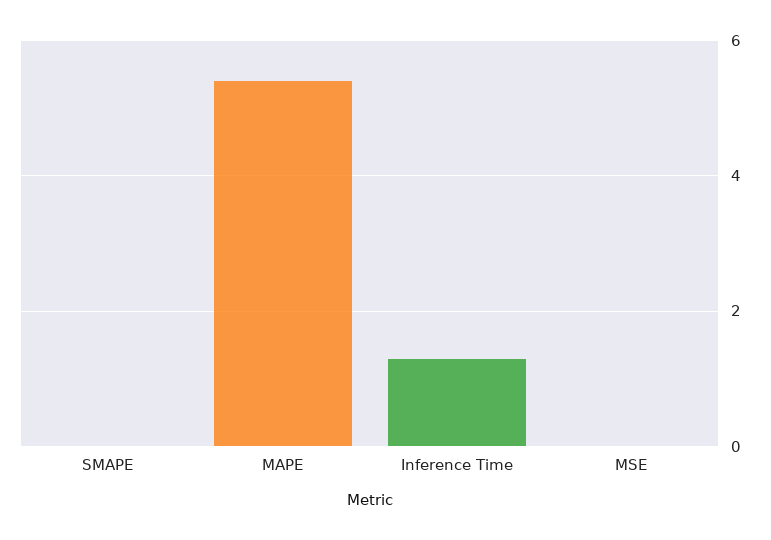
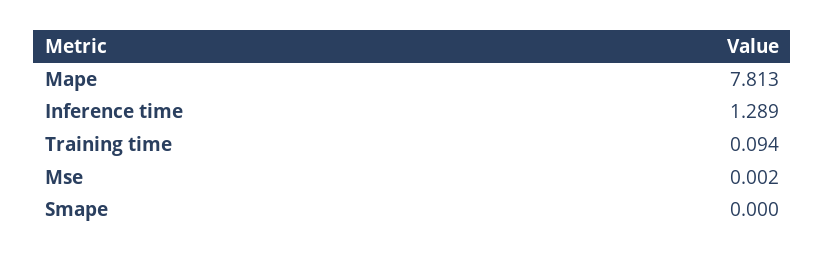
MAPE: 5.4 -> 7.813
Training time: none -> 0.094

